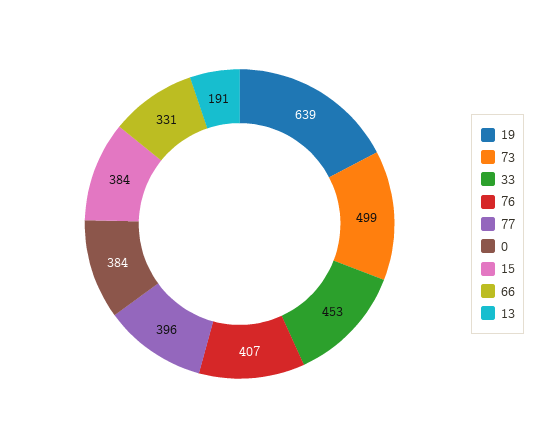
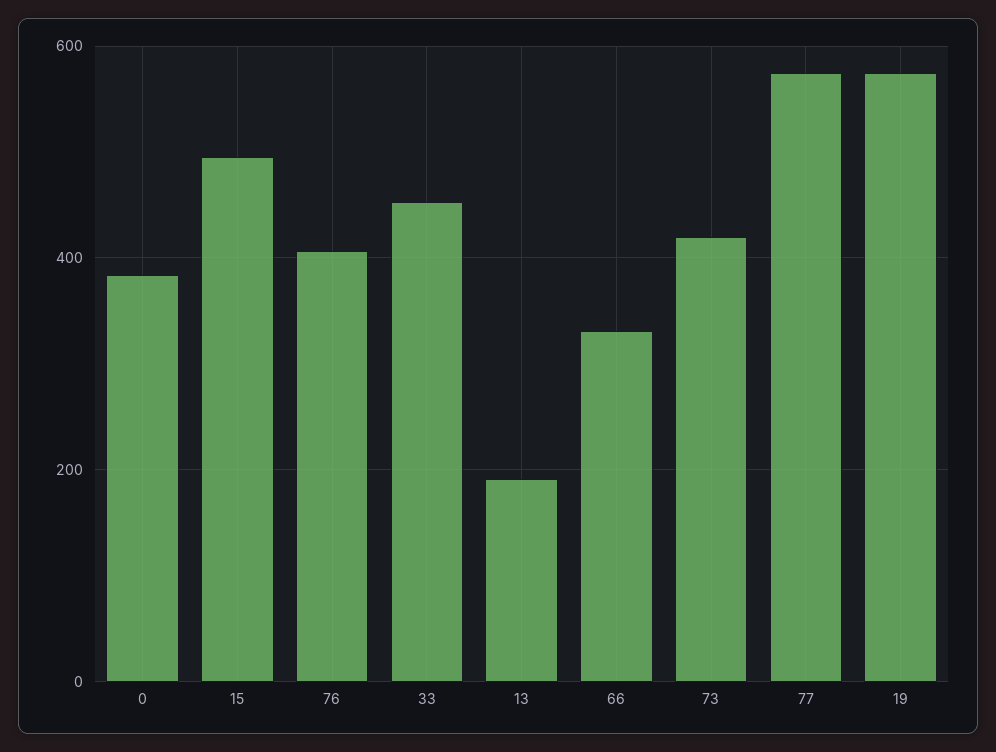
19: 639 -> 580
73: 499 -> 420
77: 396 -> 580
15: 384 -> 500

